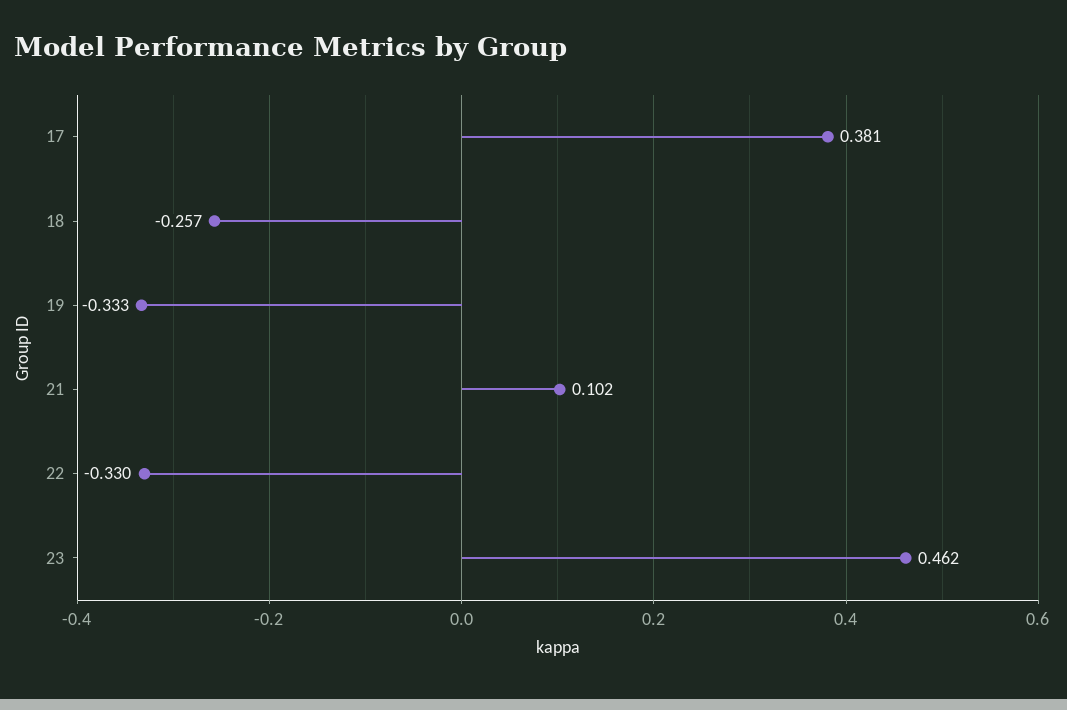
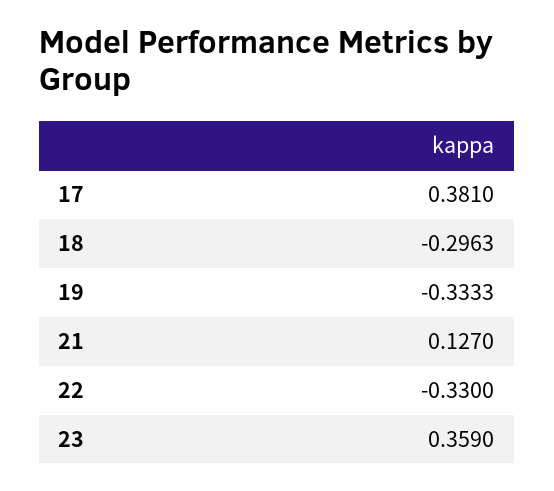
18: -0.257 -> -0.2963
21: 0.102 -> 0.127
23: 0.462 -> 0.359

